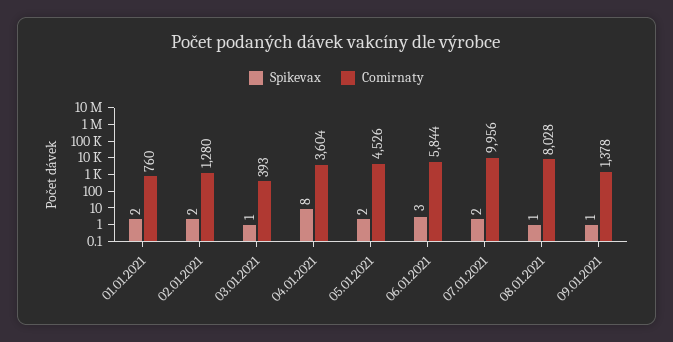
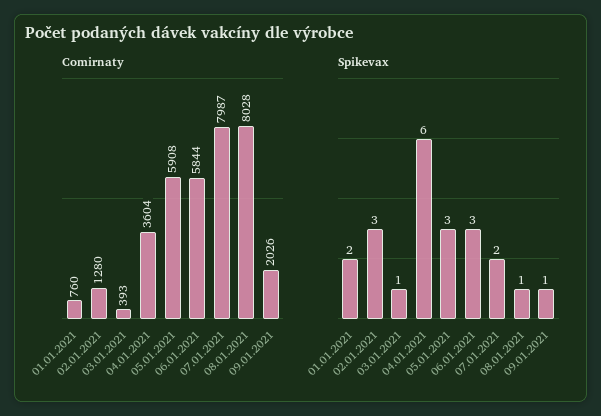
Spikevax, 02.01.2021: 2 -> 3
Spikevax, 04.01.2021: 8 -> 6
Spikevax, 05.01.2021: 2 -> 3
Comirnaty, 05.01.2021: 4526 -> 5908
Comirnaty, 07.01.2021: 9956 -> 7987
Comirnaty, 09.01.2021: 1378 -> 2026

